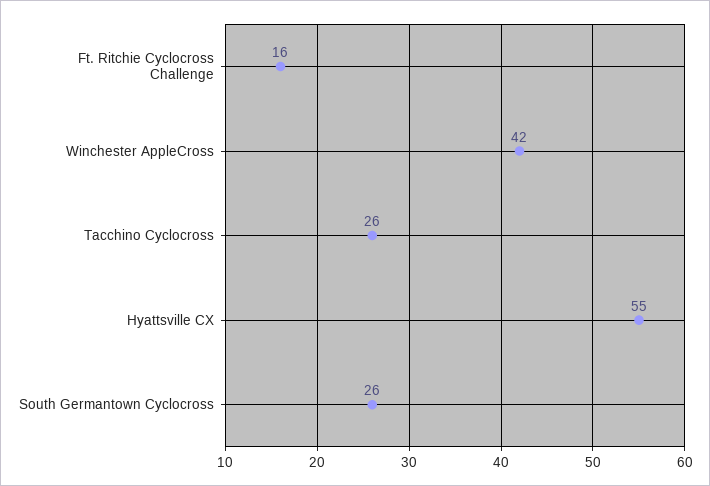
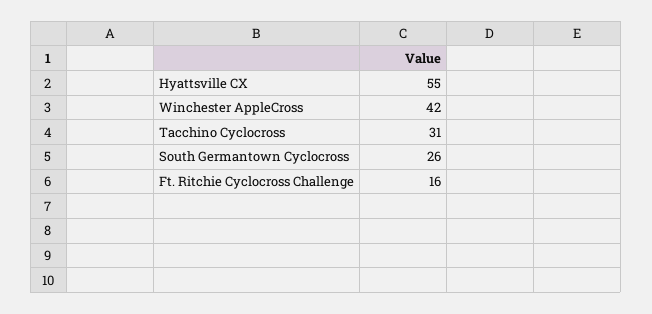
Tacchino Cyclocross: 26 -> 31

